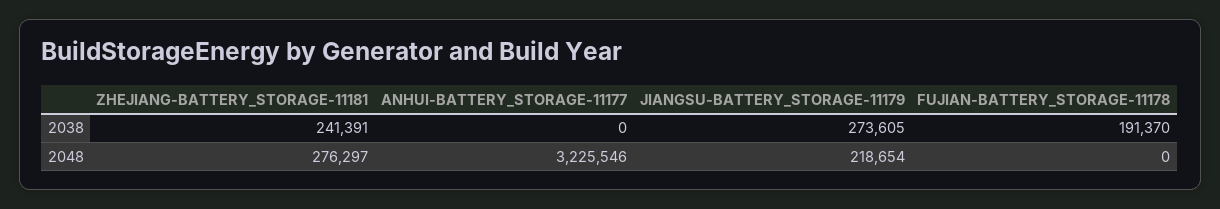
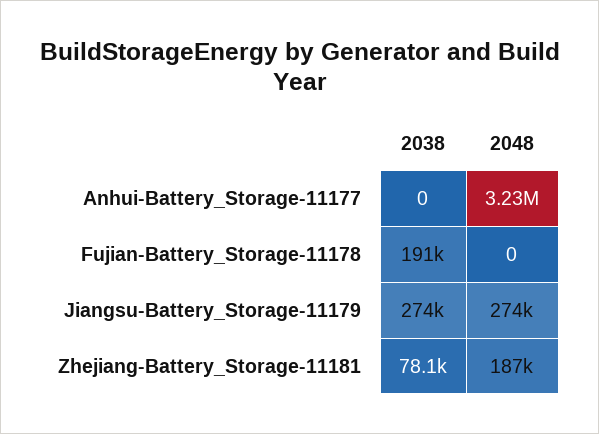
ZHEJIANG-BATTERY_STORAGE-11181, 2038: 241391 -> 78100
ZHEJIANG-BATTERY_STORAGE-11181, 2048: 276297 -> 187000
JIANGSU-BATTERY_STORAGE-11179, 2048: 218654 -> 274000

